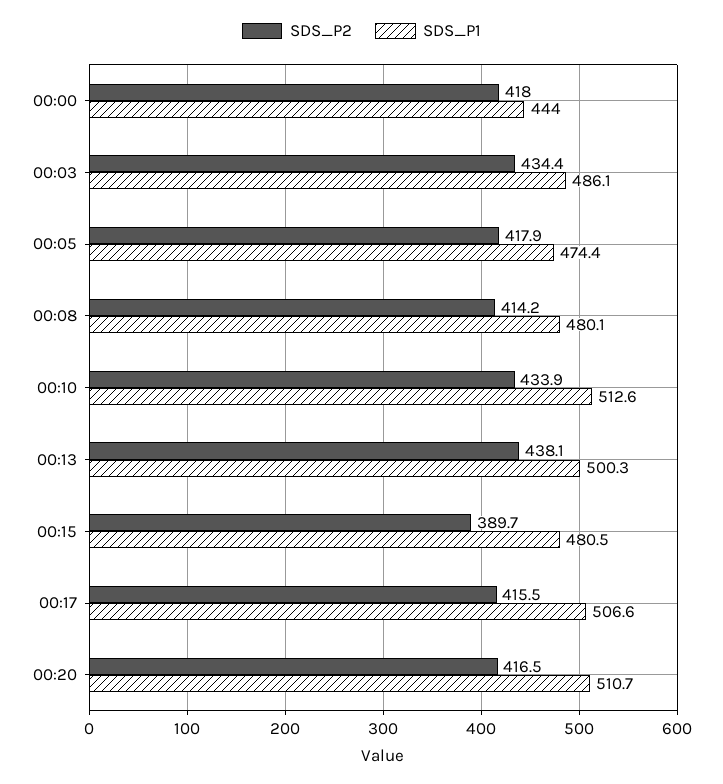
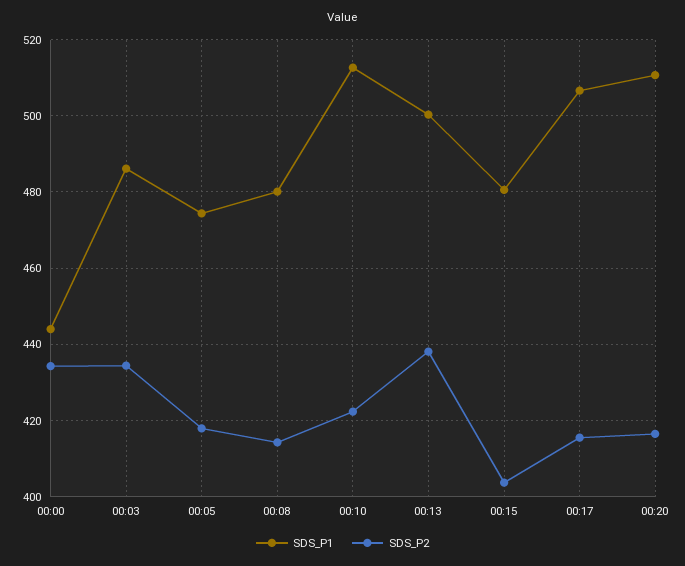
SDS_P2, 00:00: 418 -> 434
SDS_P2, 00:10: 433.9 -> 422
SDS_P2, 00:15: 389.7 -> 404

